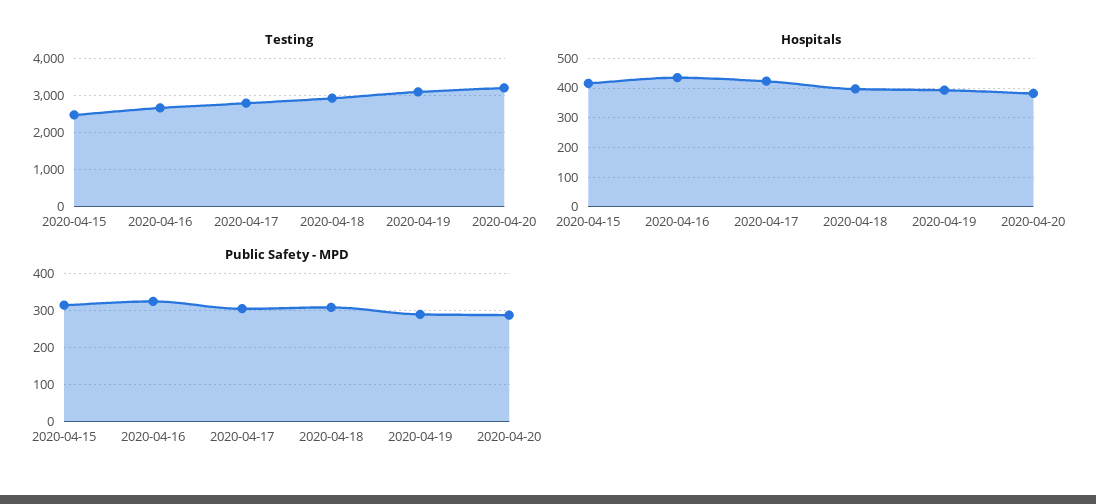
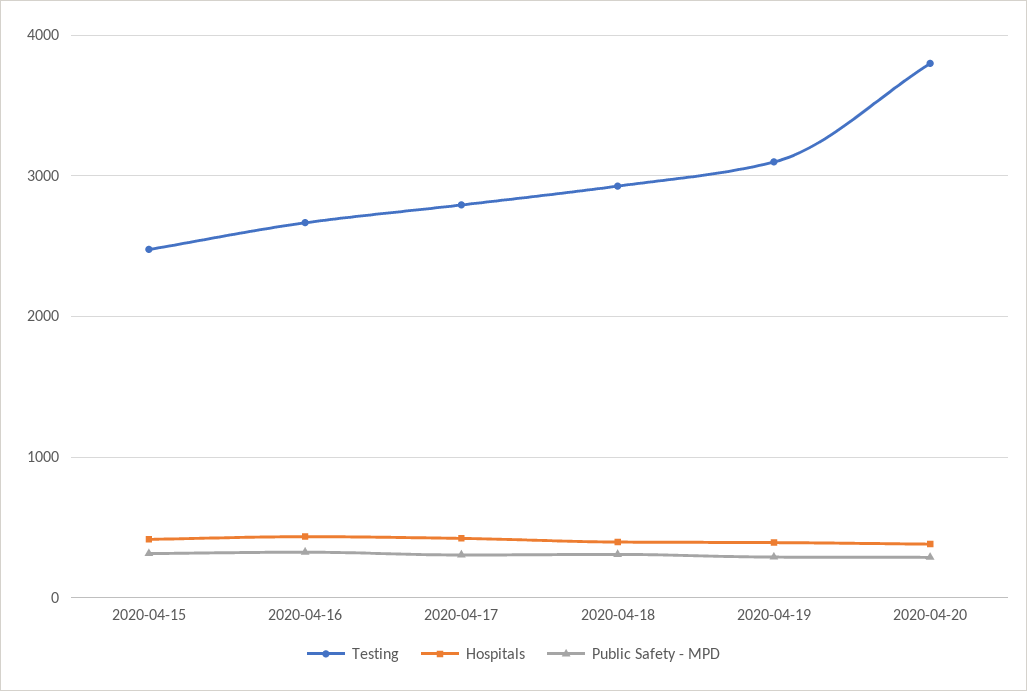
Testing, 2020-04-20: 3200 -> 3800

